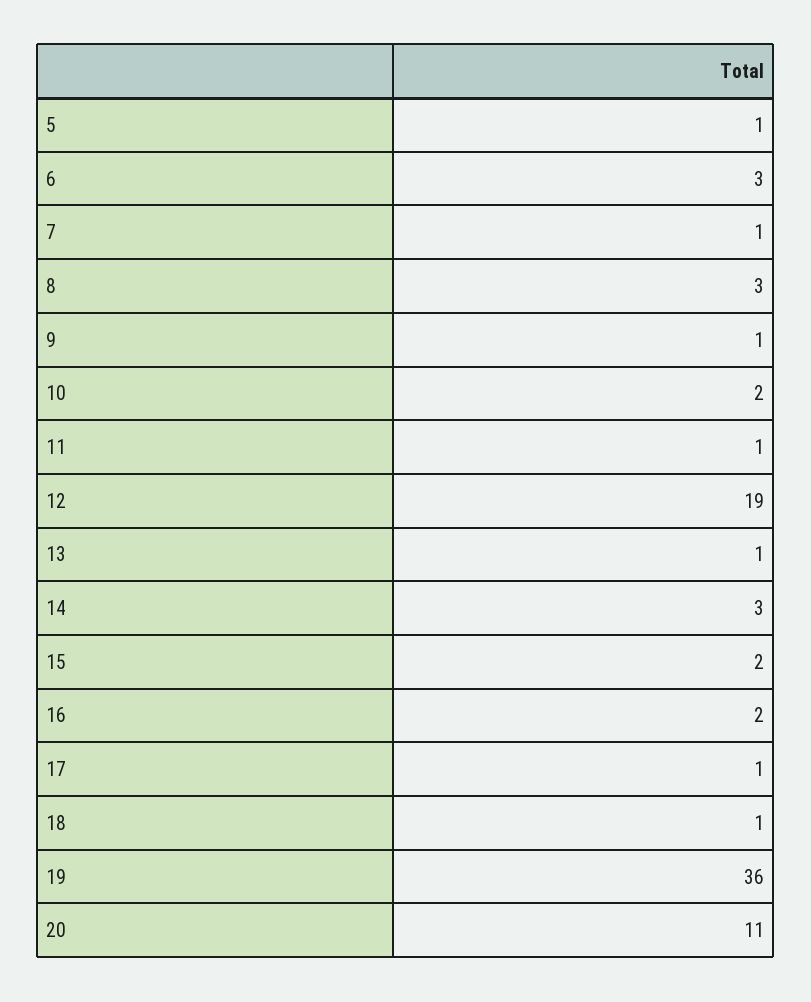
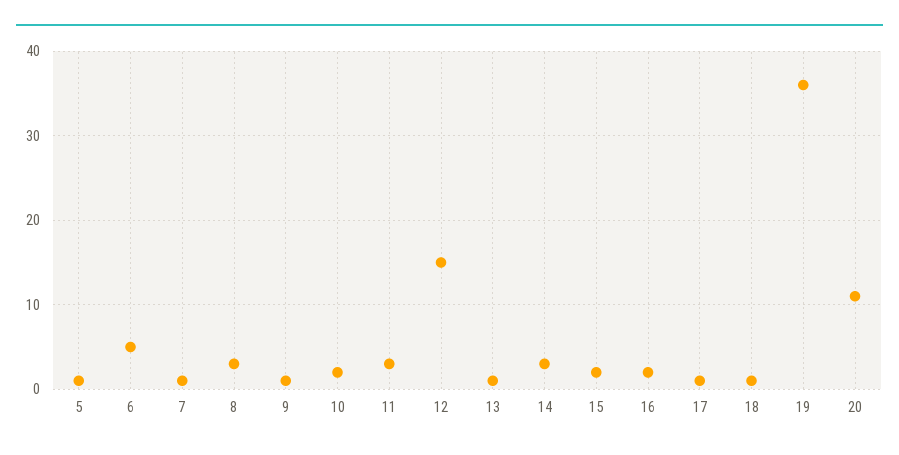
6: 3 -> 5
11: 1 -> 3
12: 19 -> 15

